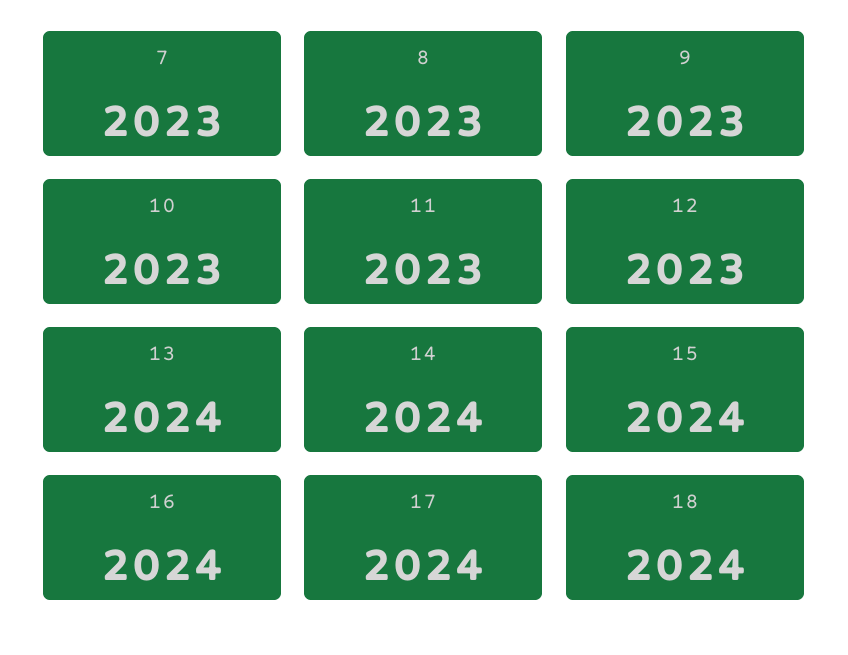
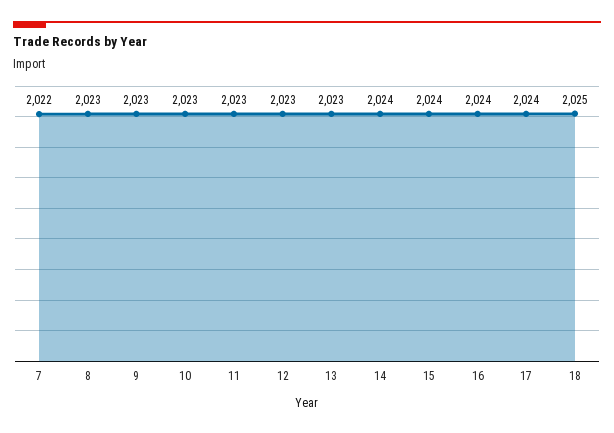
7: 2023 -> 2022
13: 2024 -> 2023
18: 2024 -> 2025

